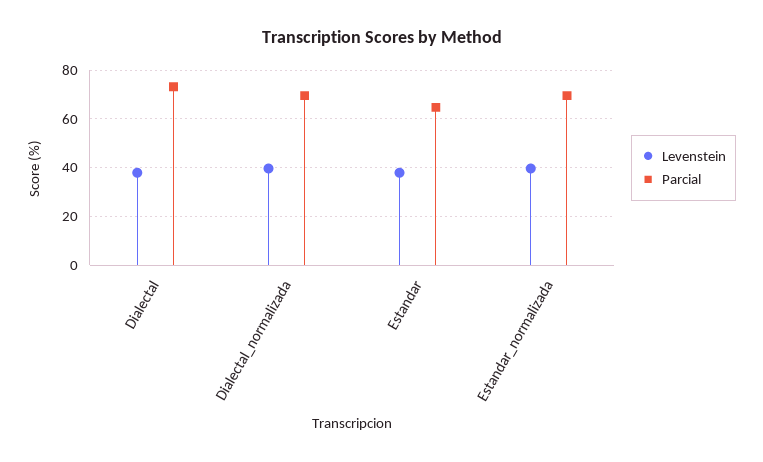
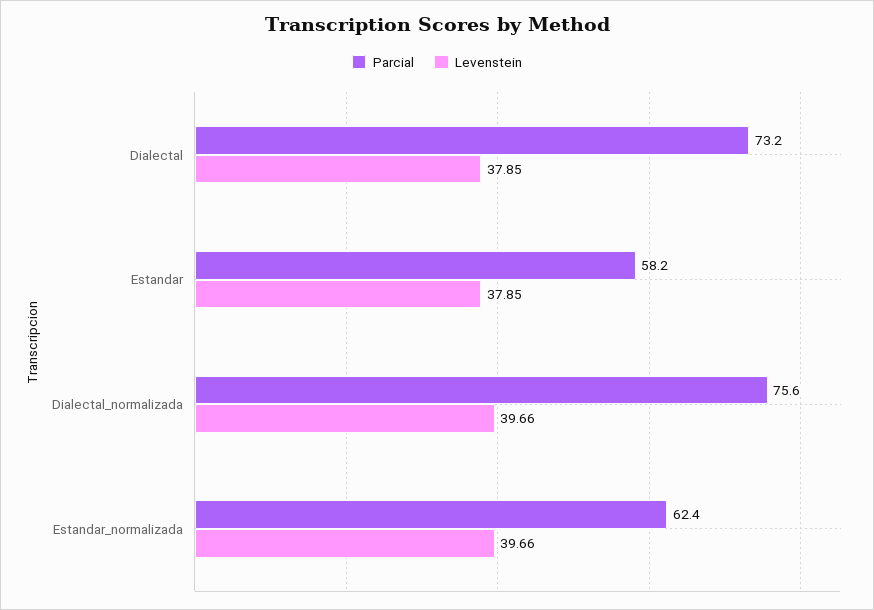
Parcial, Dialectal_normalizada: 70 -> 75.6
Parcial, Estandar: 65 -> 58.2
Parcial, Estandar_normalizada: 70 -> 62.4

